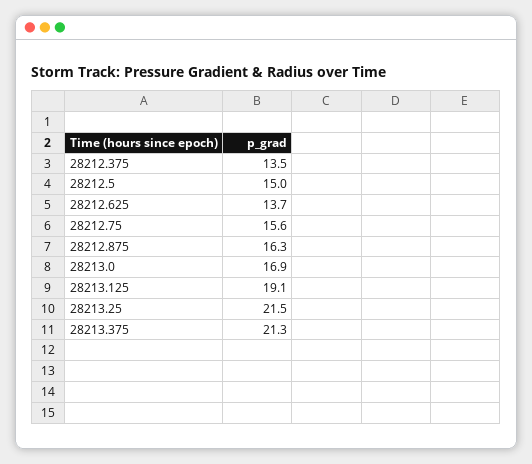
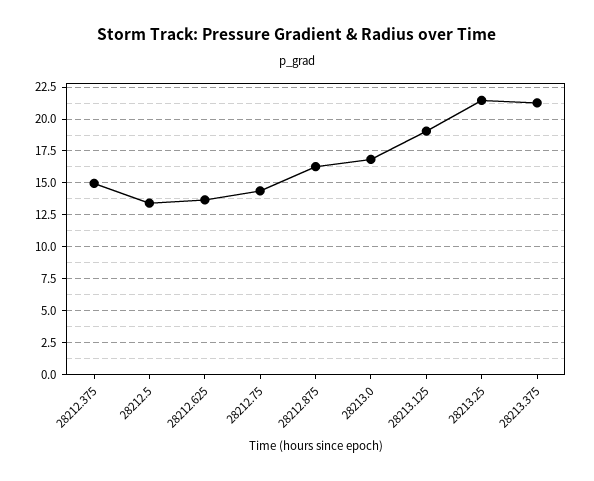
28212.375: 13.5 -> 15
28212.5: 15 -> 13.5
28212.75: 15.6 -> 14.5

